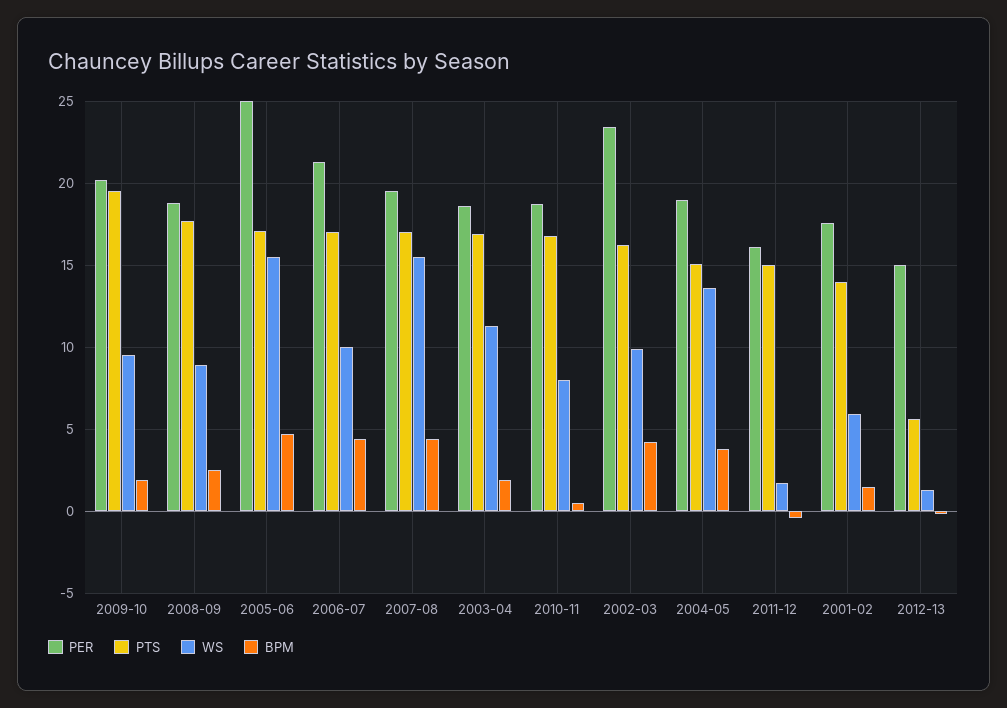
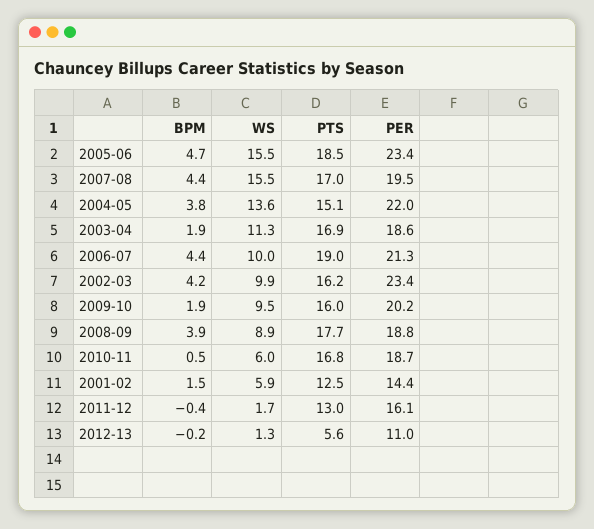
PTS, 2009-10: 19.5 -> 16
BPM, 2008-09: 2.5 -> 3.9
PER, 2005-06: 25 -> 23.4
PTS, 2005-06: 17 -> 18.5
PTS, 2006-07: 17 -> 19
WS, 2010-11: 8 -> 6
PER, 2004-05: 19 -> 22
PTS, 2011-12: 15 -> 13
PER, 2001-02: 17.5 -> 14.4
PTS, 2001-02: 14 -> 12.5
PER, 2012-13: 15 -> 11

